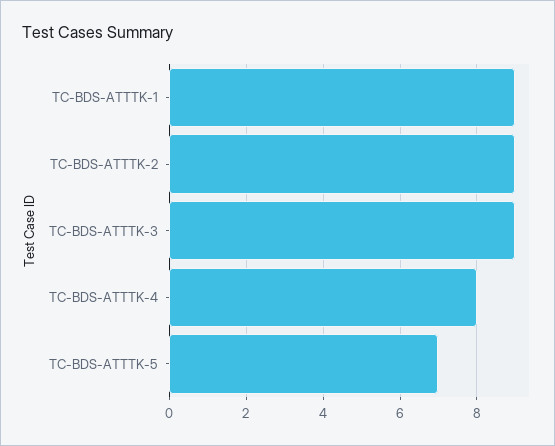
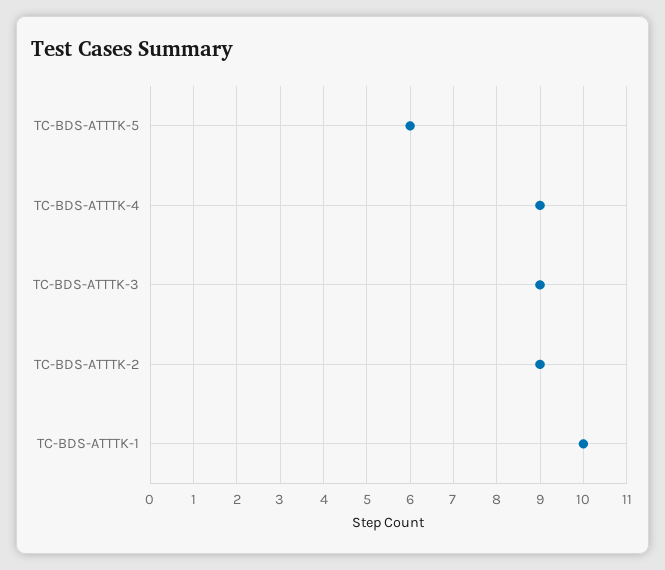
TC-BDS-ATTTK-1: 9 -> 10
TC-BDS-ATTTK-4: 8 -> 9
TC-BDS-ATTTK-5: 7 -> 6

